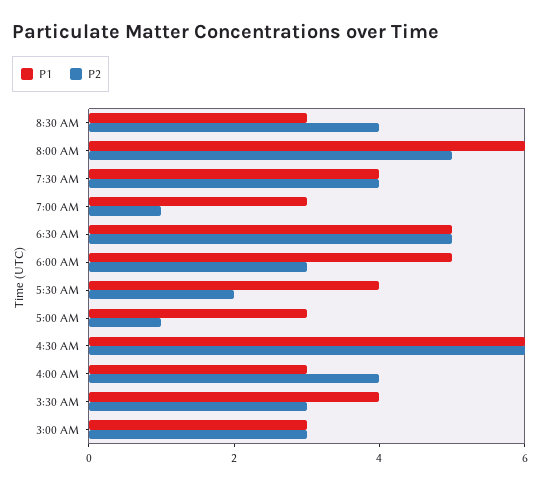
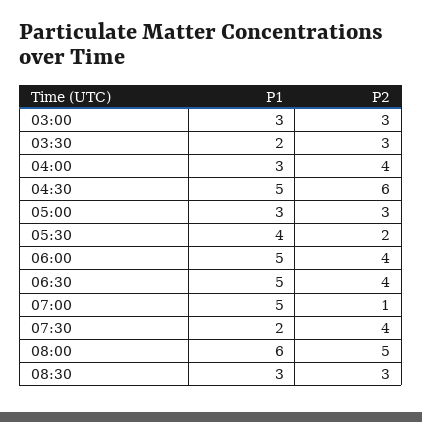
P2, 8:30 AM: 4 -> 3
P1, 7:30 AM: 4 -> 2
P1, 7:00 AM: 3 -> 5
P2, 6:30 AM: 5 -> 4
P2, 6:00 AM: 3 -> 4
P2, 5:00 AM: 1 -> 3
P1, 4:30 AM: 6 -> 5
P1, 3:30 AM: 4 -> 2

